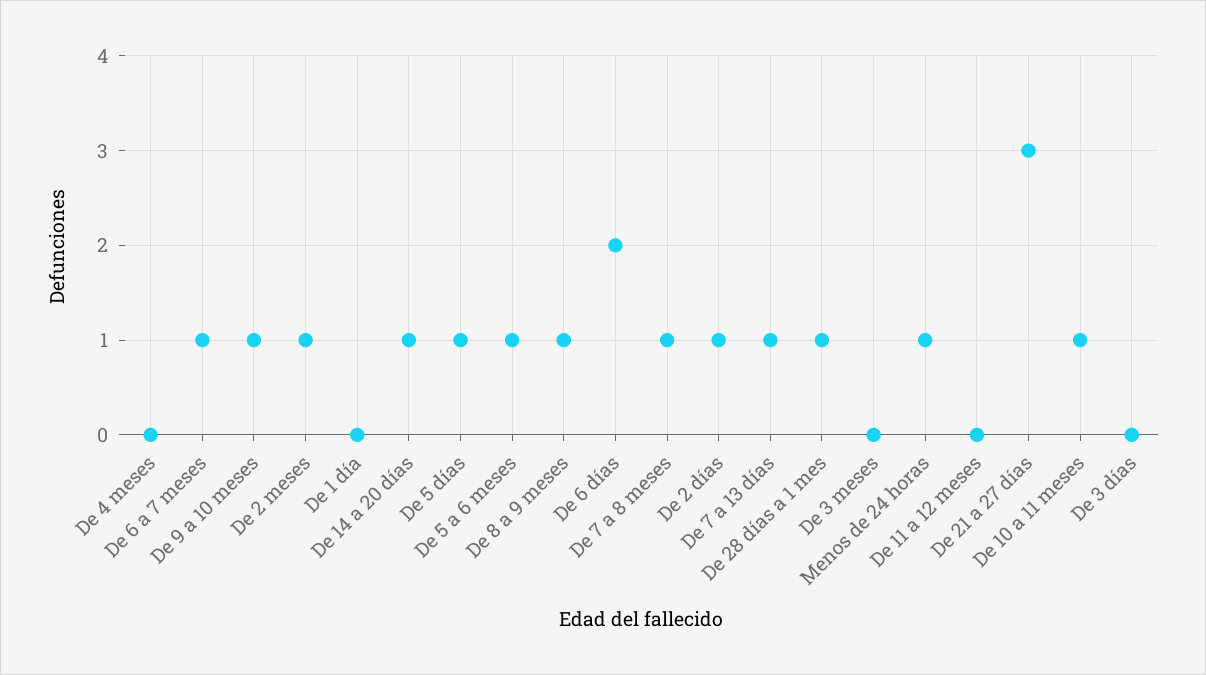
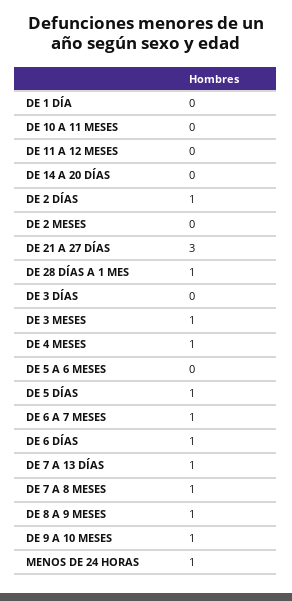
De 4 meses: 0 -> 1
De 2 meses: 1 -> 0
De 14 a 20 días: 1 -> 0
De 5 a 6 meses: 1 -> 0
De 6 días: 2 -> 1
De 3 meses: 0 -> 1
De 10 a 11 meses: 1 -> 0

